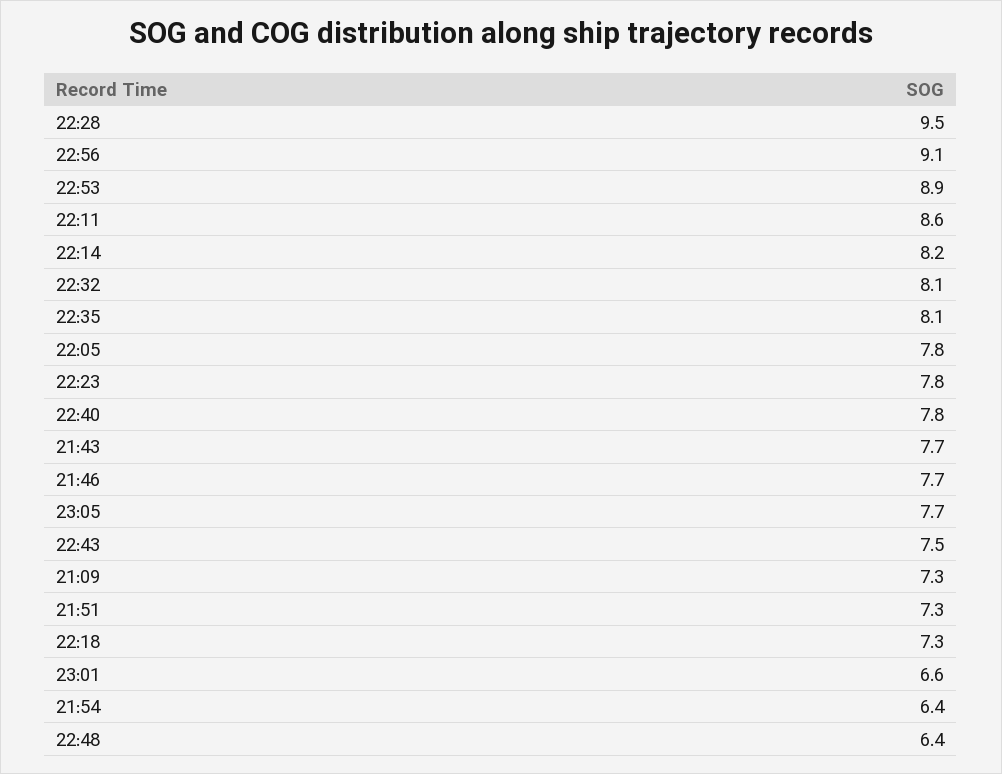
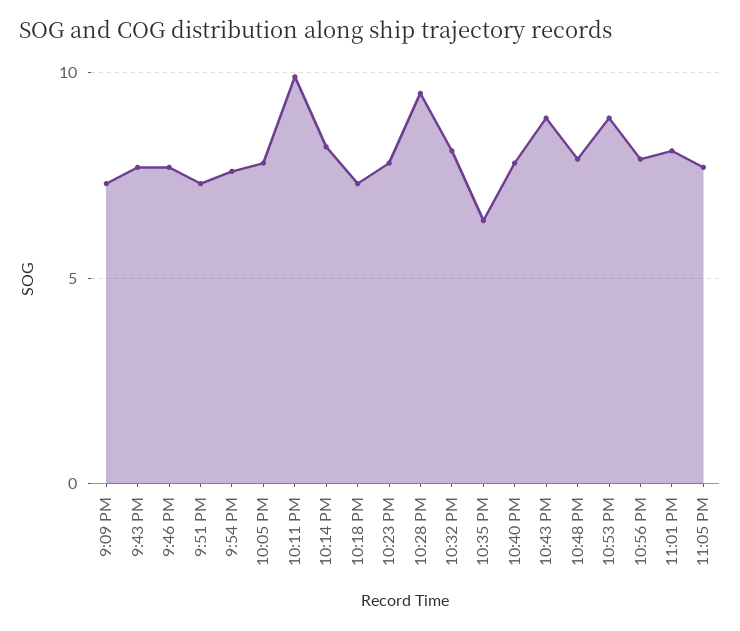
22:56: 9.1 -> 8
22:11: 8.6 -> 10
22:35: 8.1 -> 6.5
22:43: 7.5 -> 9
23:01: 6.6 -> 8
21:54: 6.4 -> 7.5
22:48: 6.4 -> 8

